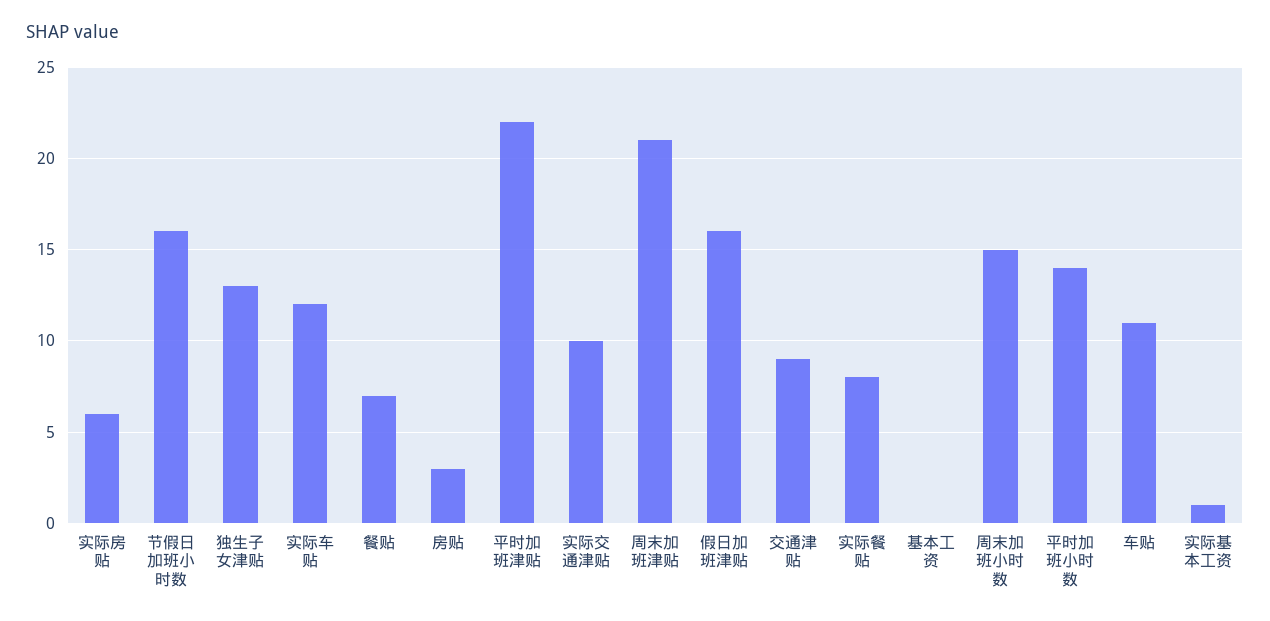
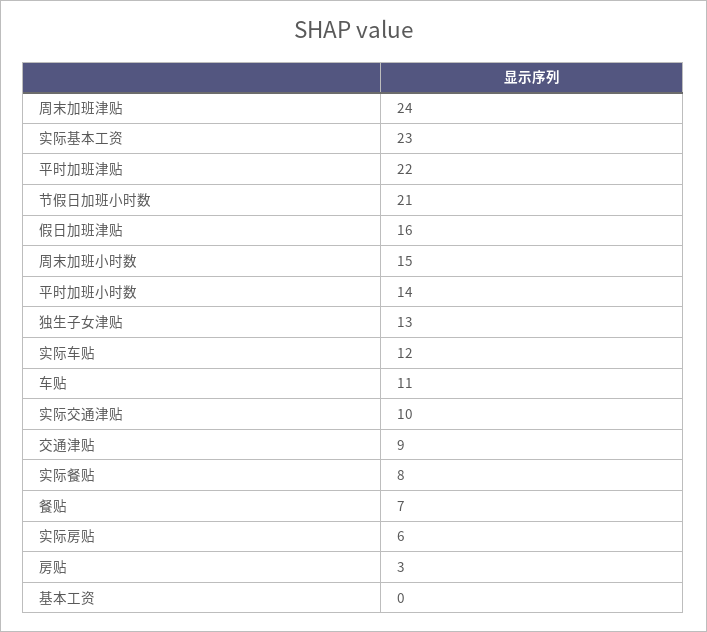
节假日加班小时数: 16 -> 21
周末加班津贴: 21 -> 24
实际基本工资: 1 -> 23

